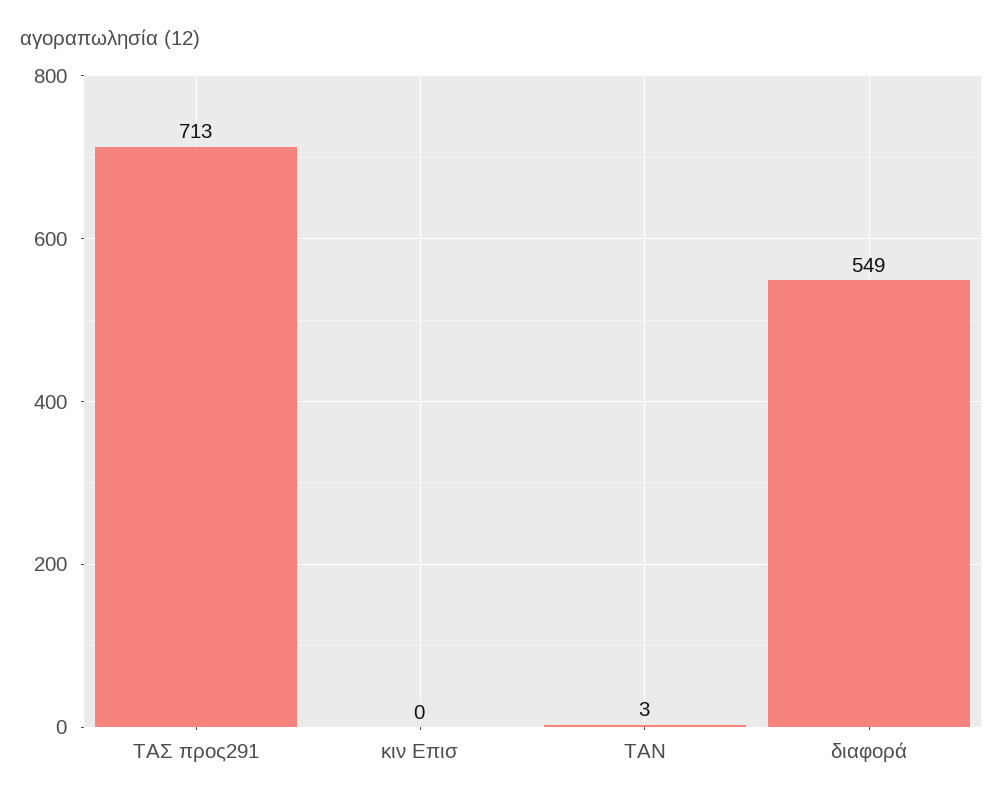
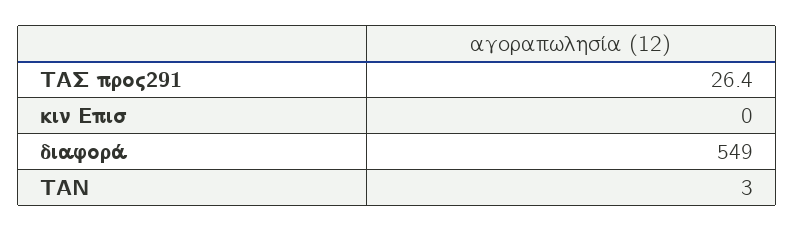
ΤΑΣ προς291: 713 -> 26.4

